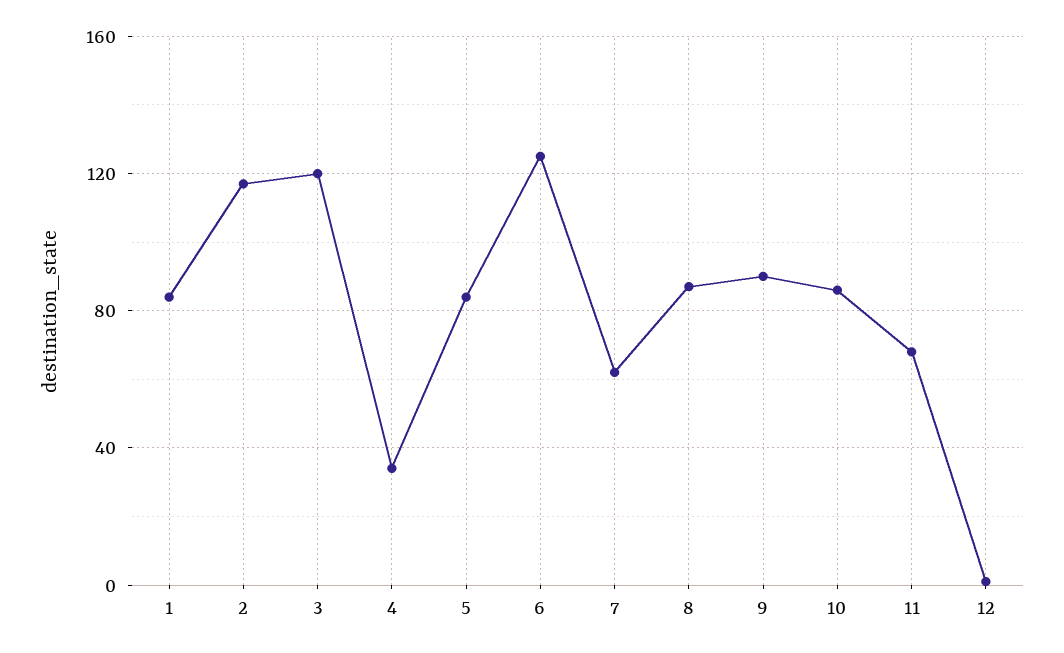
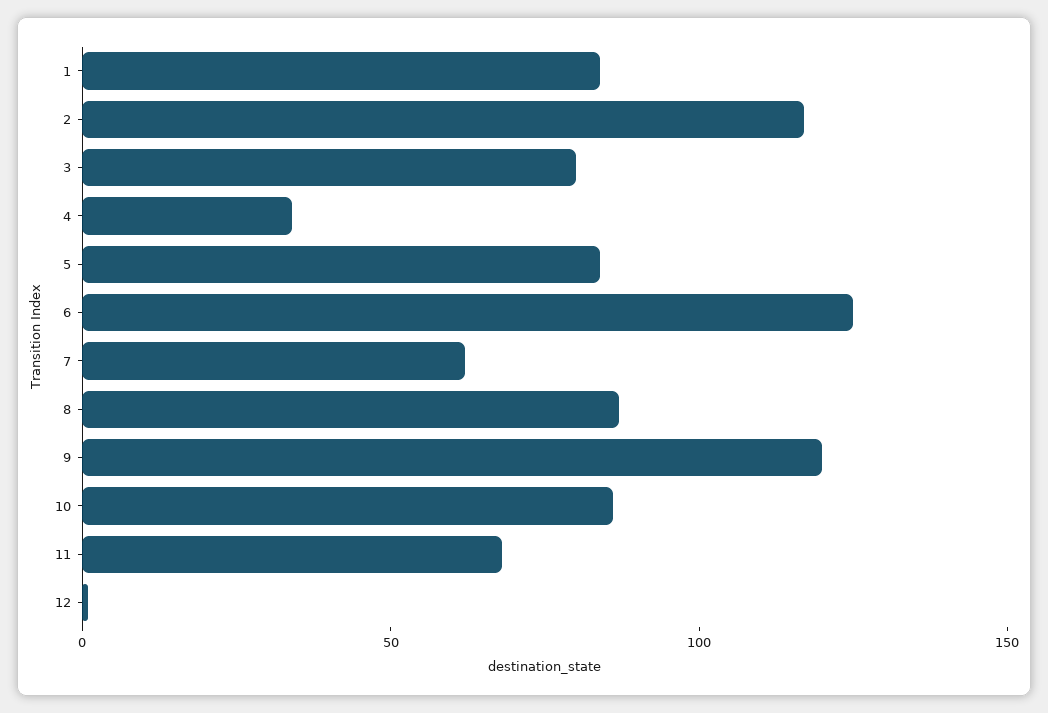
3: 120 -> 80
9: 90 -> 120

